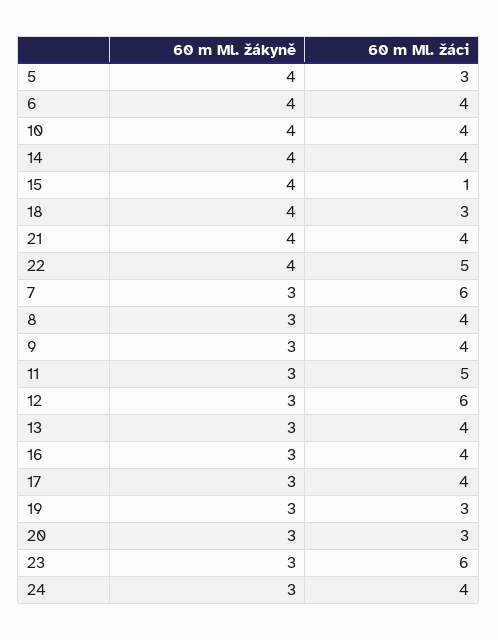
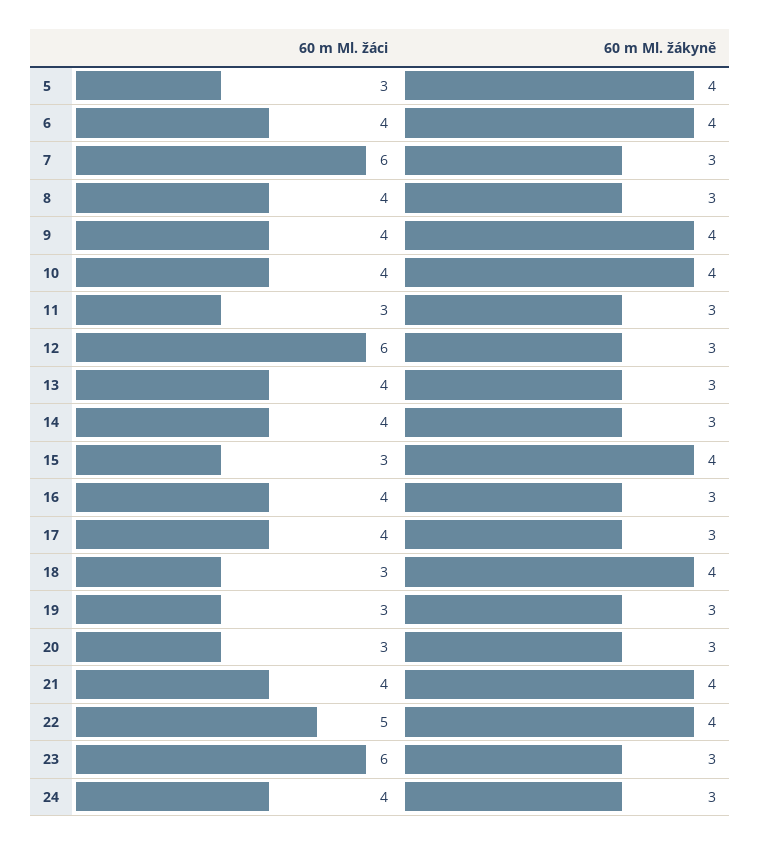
60 m Ml. žákyně, 14: 4 -> 3
60 m Ml. žáci, 15: 1 -> 3
60 m Ml. žákyně, 9: 3 -> 4
60 m Ml. žáci, 11: 5 -> 3

